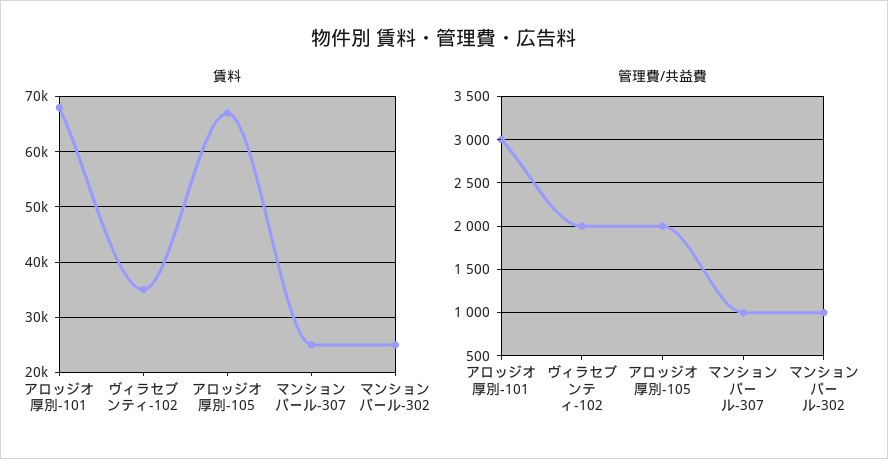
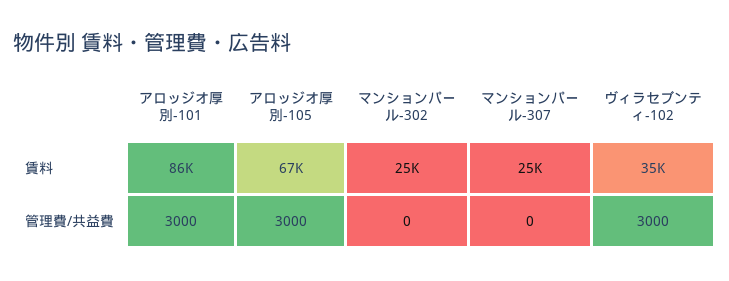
賃料, アロッジオ厚別-101: 68000 -> 86000
管理費/共益費, ヴィラセブンティ-102: 2000 -> 3000
管理費/共益費, アロッジオ厚別-105: 2000 -> 3000
管理費/共益費, マンションパール-307: 1000 -> 0
管理費/共益費, マンションパール-302: 1000 -> 0

